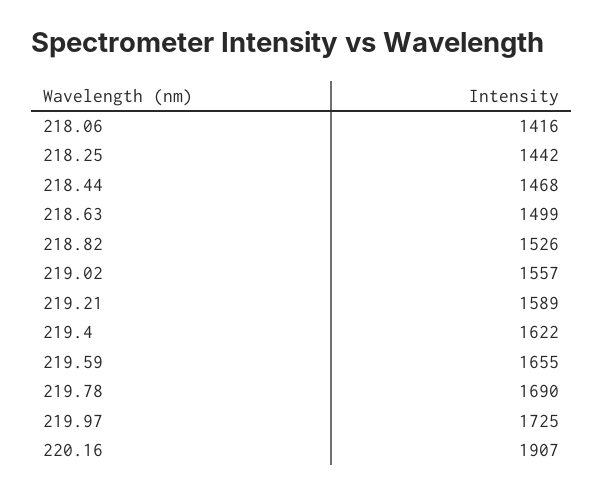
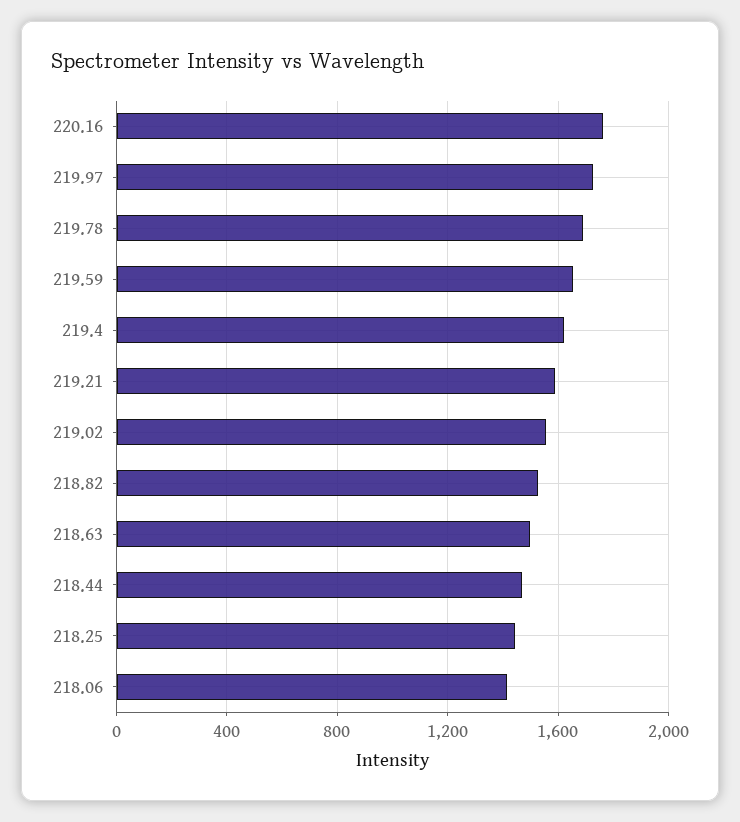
220.16: 1907 -> 1750

